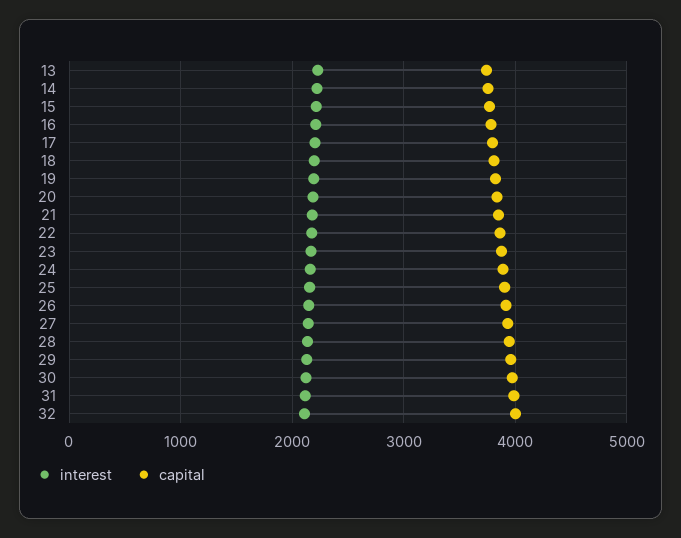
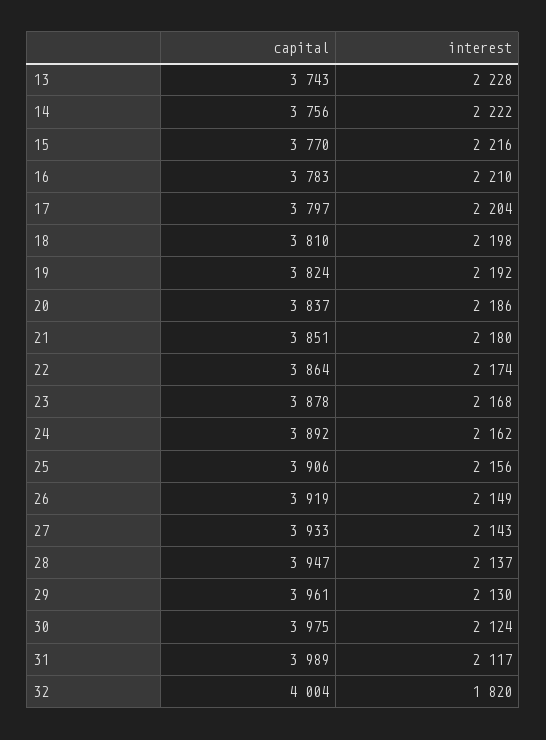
interest, 32: 2100 -> 1820

